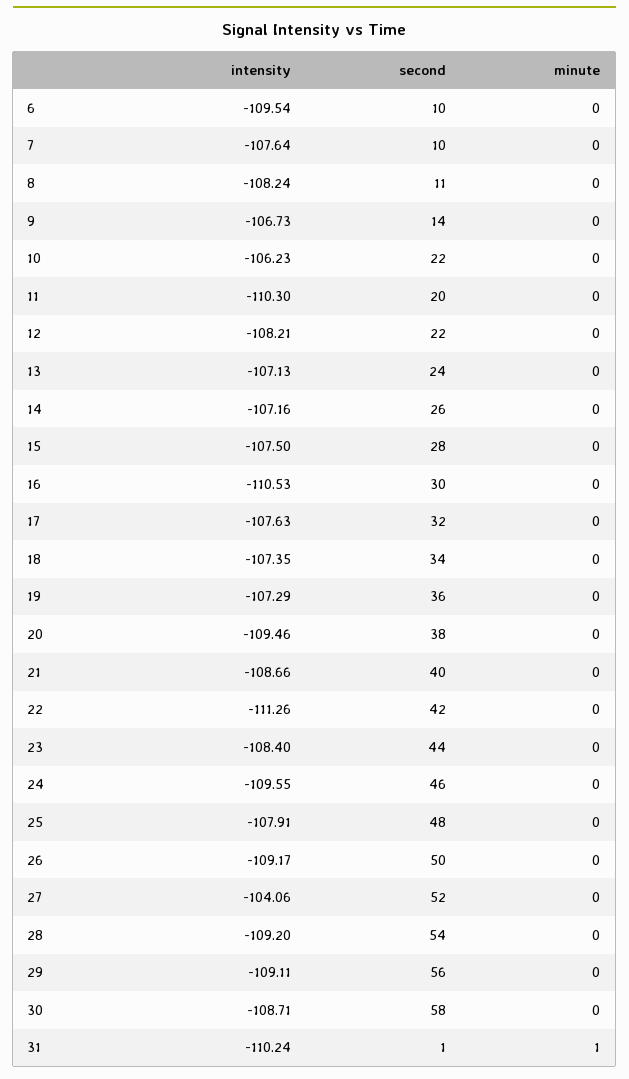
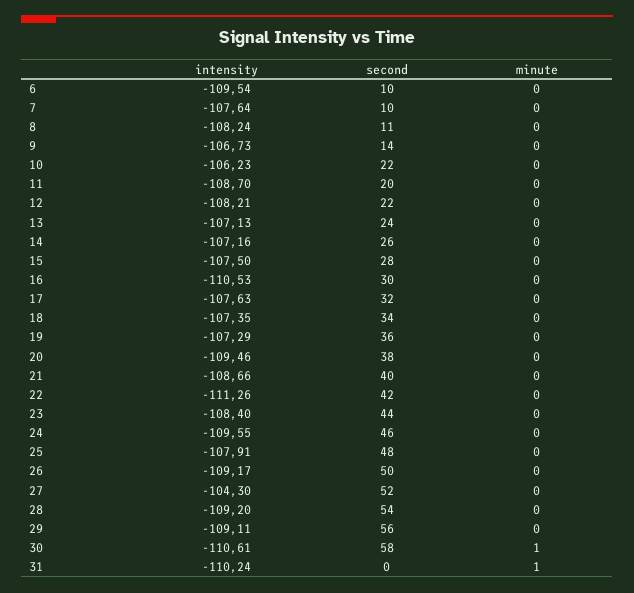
intensity, 11: -110.3 -> -108.7
intensity, 27: -104.06 -> -104.3
intensity, 30: -108.71 -> -110.61
minute, 30: 0 -> 1
second, 31: 1 -> 0

